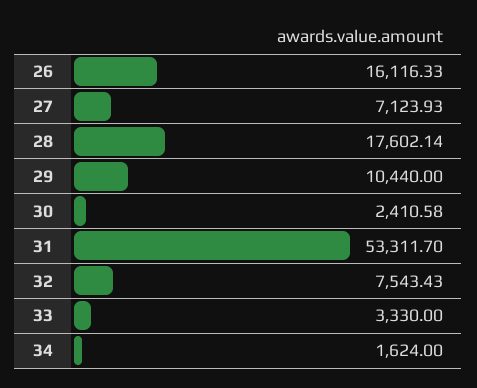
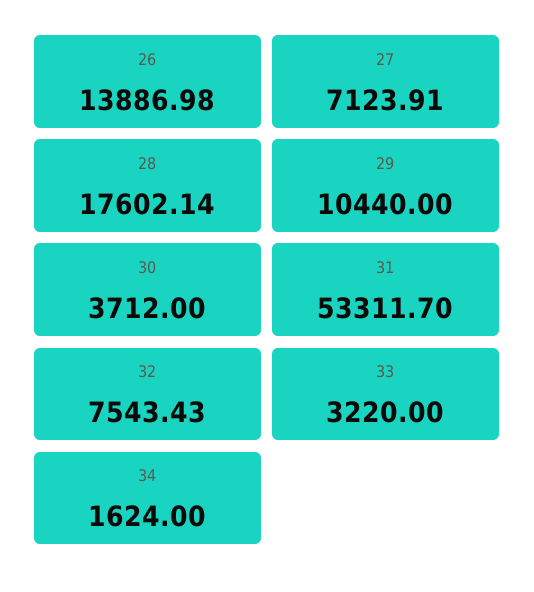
26: 16116.33 -> 13886.98
27: 7123.93 -> 7123.91
30: 2410.58 -> 3712
33: 3330 -> 3220

